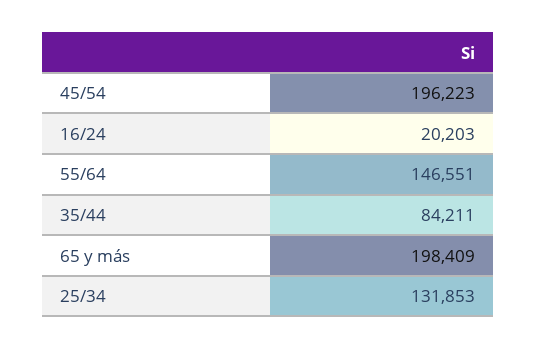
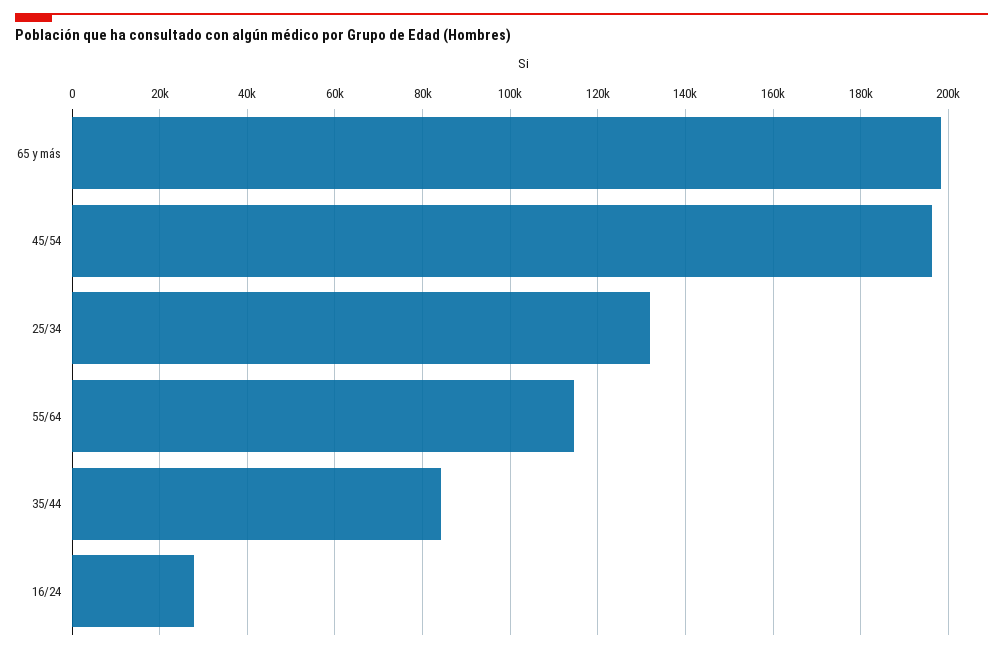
16/24: 20203 -> 28000
55/64: 146551 -> 114000

